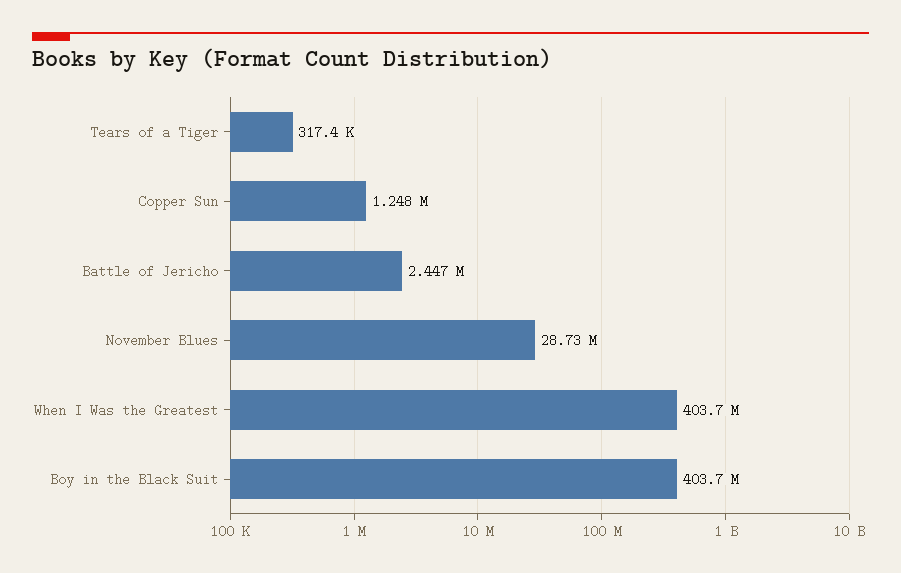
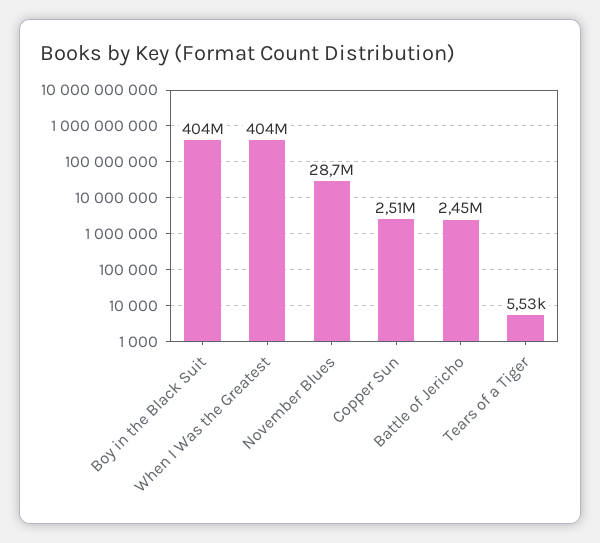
Tears of a Tiger: 317400 -> 5530
Copper Sun: 1248000 -> 2510000

